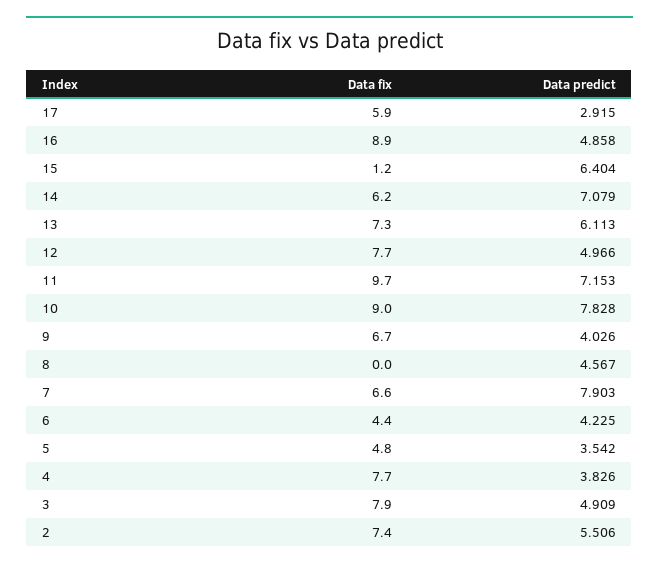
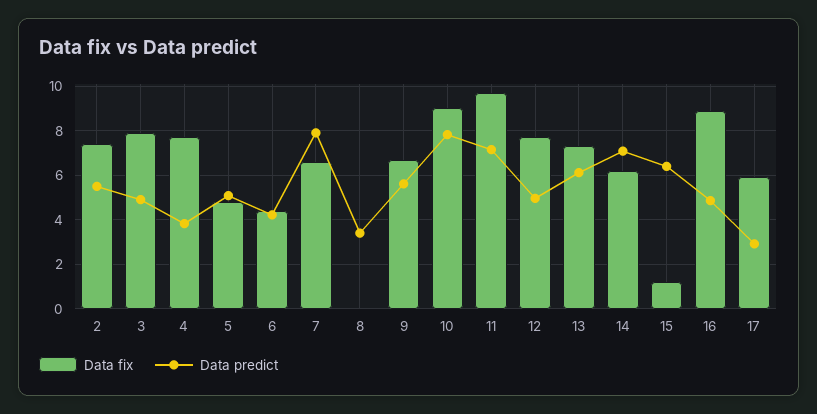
Data predict, 9: 4.026 -> 5.5
Data predict, 8: 4.567 -> 3.5
Data predict, 5: 3.542 -> 5

